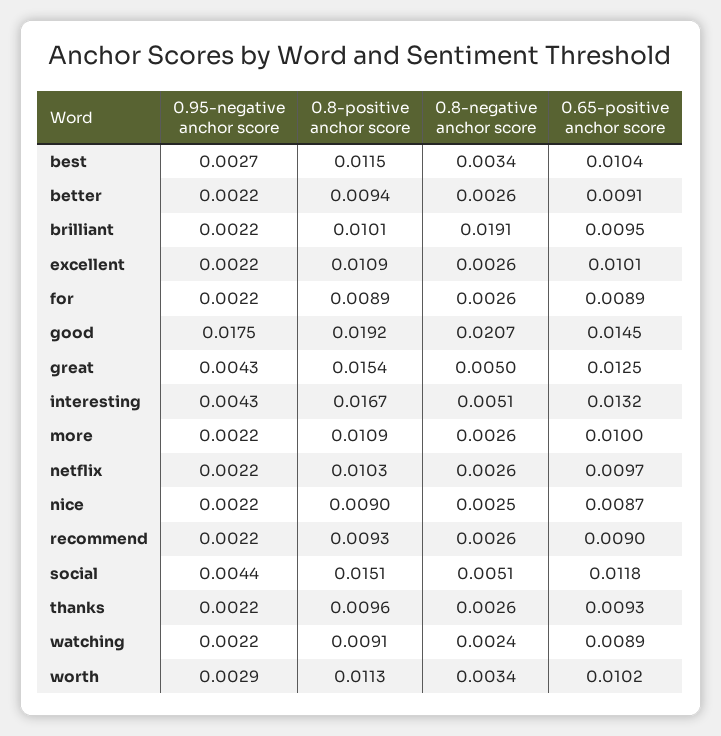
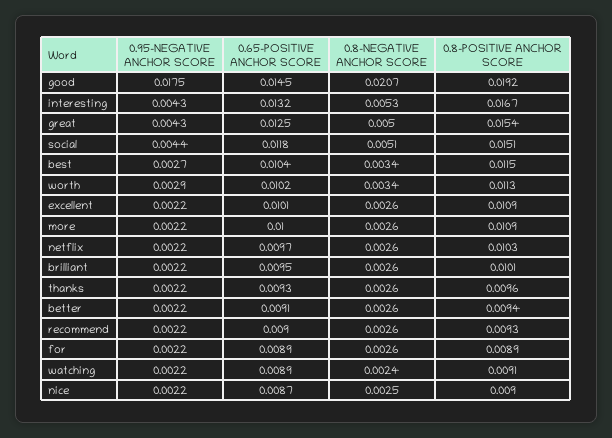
0.8-negative anchor score, brilliant: 0.0191 -> 0.0026
0.8-negative anchor score, interesting: 0.0051 -> 0.0053

